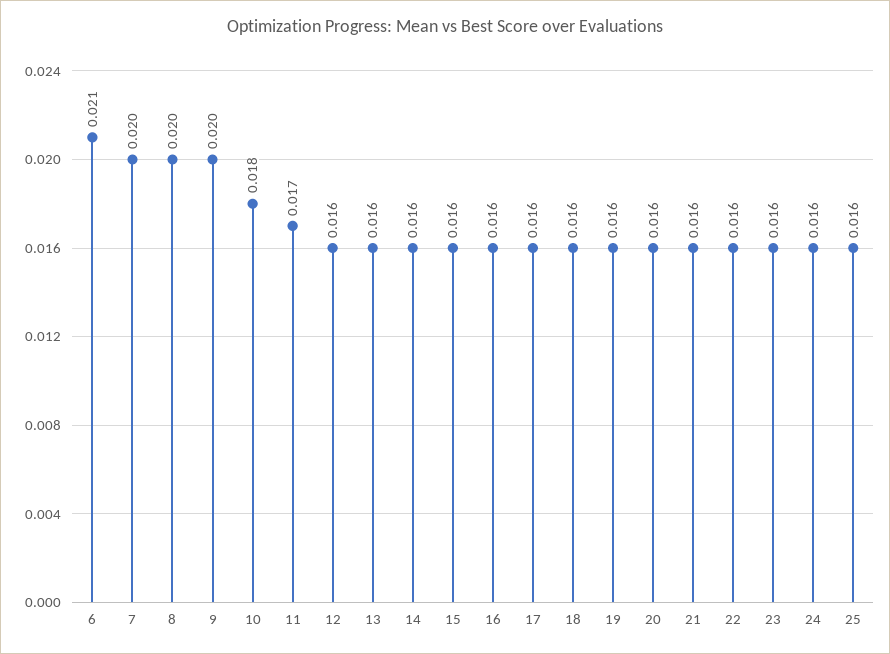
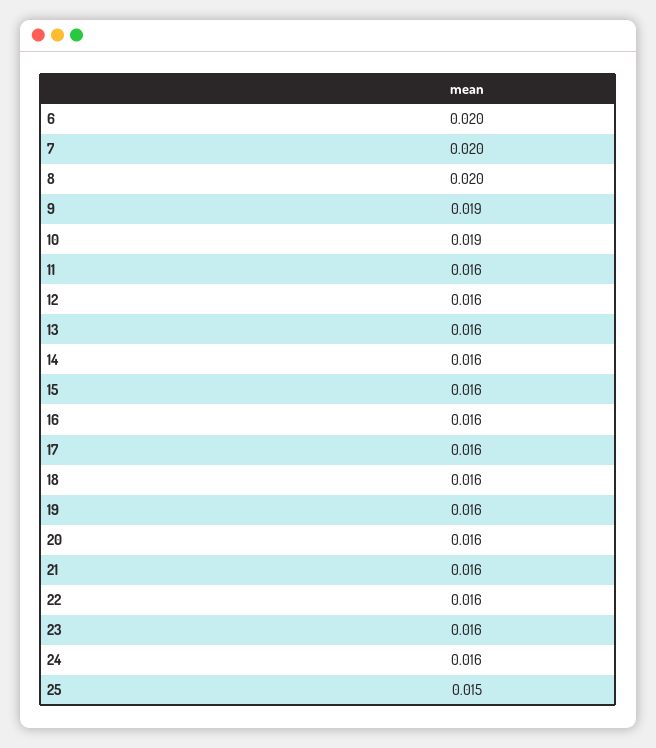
6: 0.021 -> 0.02
9: 0.02 -> 0.019
10: 0.018 -> 0.019
11: 0.017 -> 0.016
25: 0.016 -> 0.015

